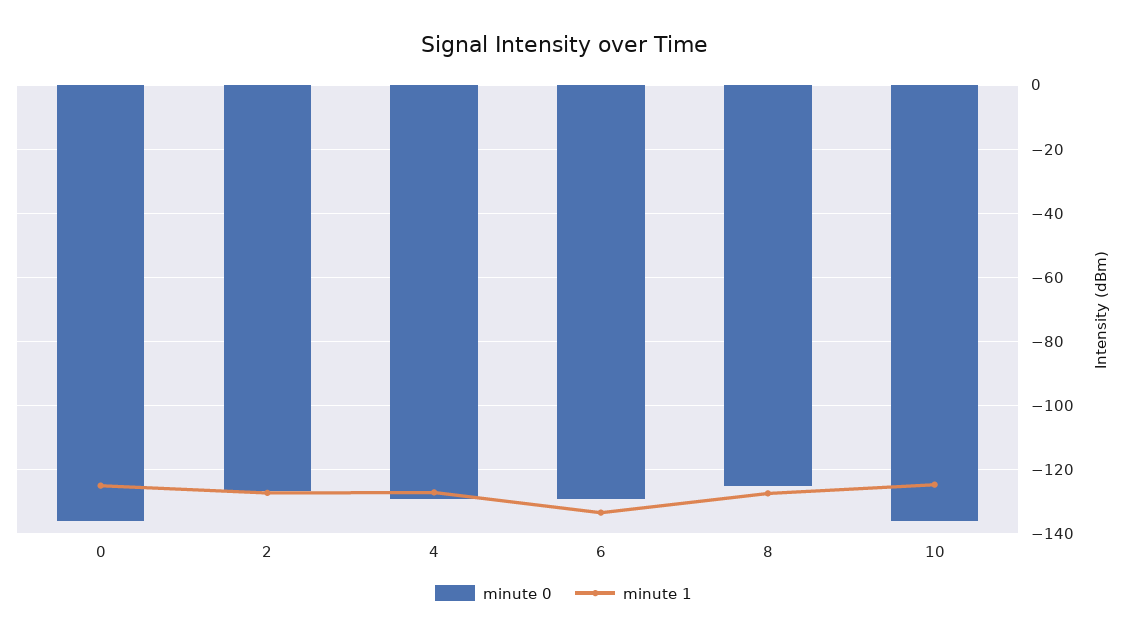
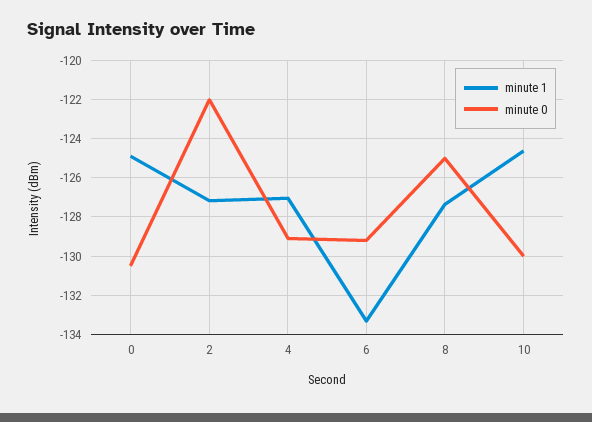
minute 0, 0: -136 -> -130.5
minute 0, 2: -126 -> -122
minute 0, 10: -136 -> -130

